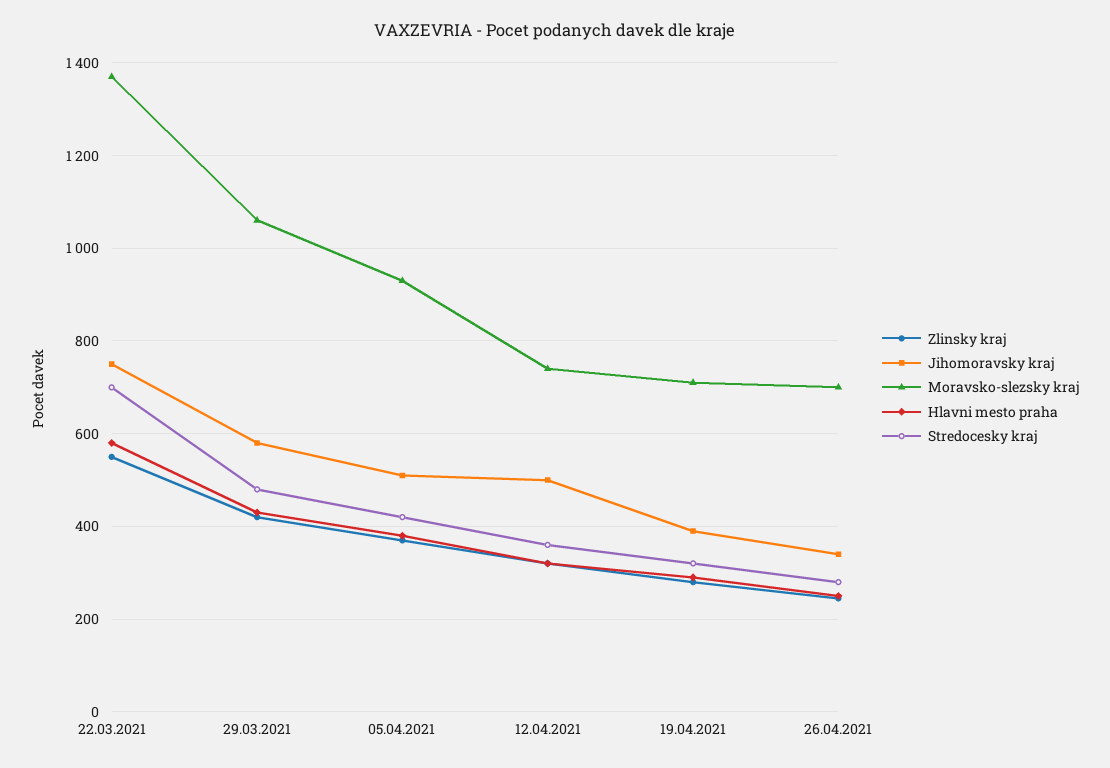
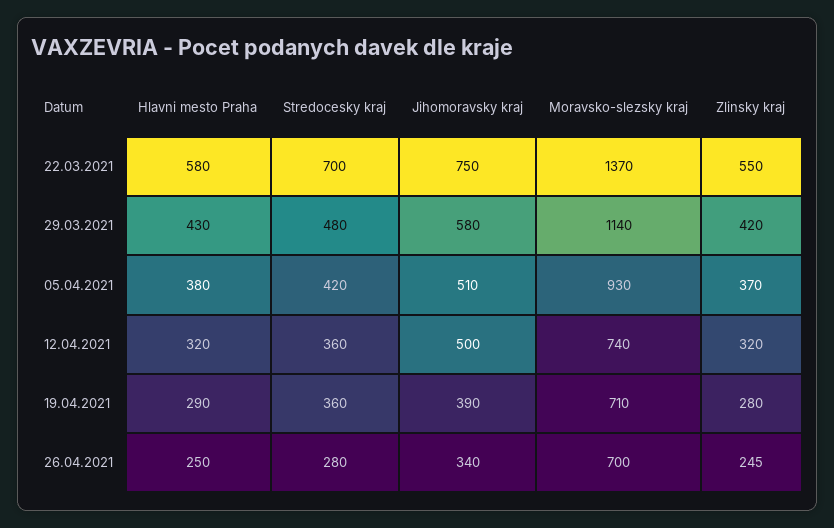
Moravsko-slezsky kraj, 29.03.2021: 1060 -> 1140
Stredocesky kraj, 19.04.2021: 320 -> 360

